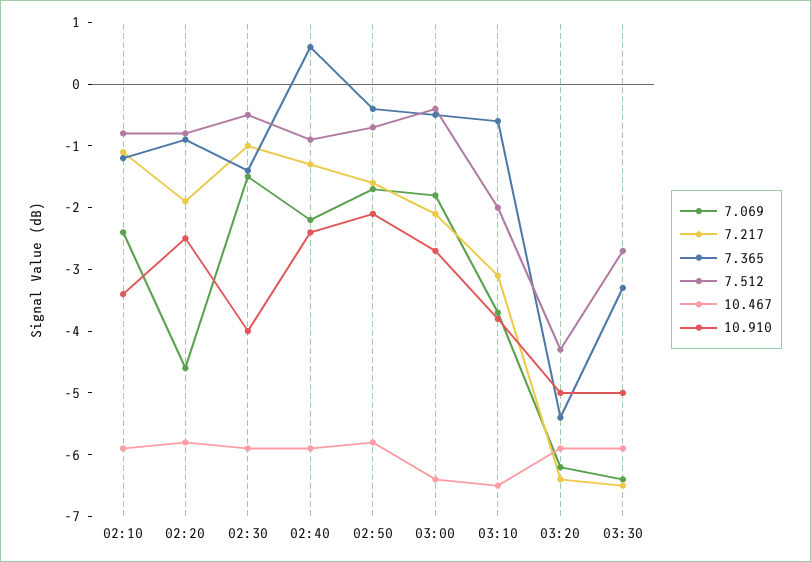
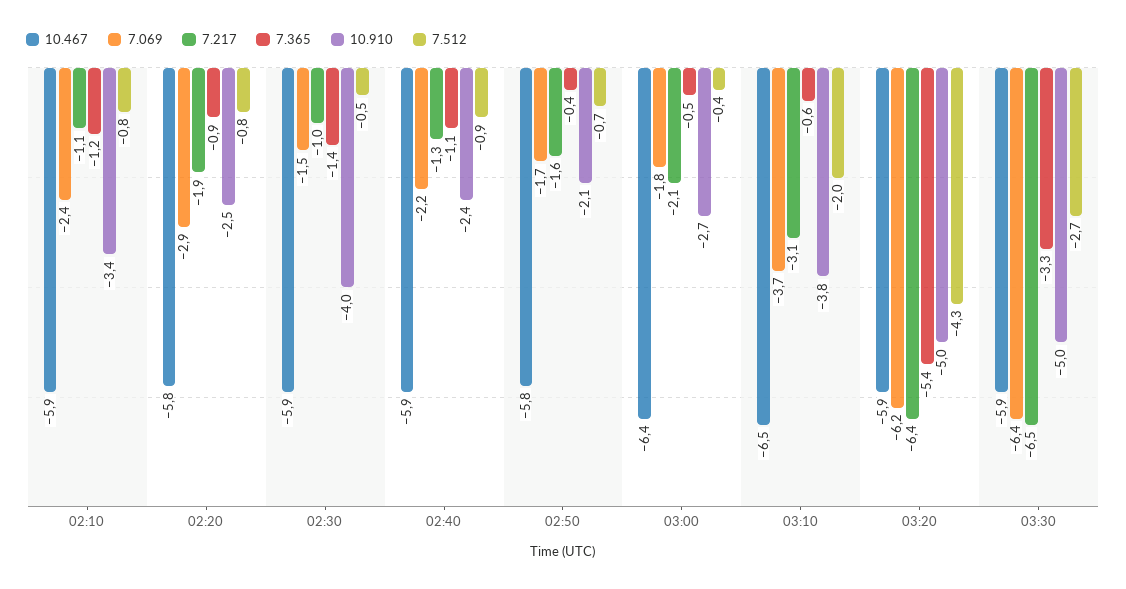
7.069, 02:20: -4.5 -> -2.9
7.365, 02:40: 0.5 -> -1.1

